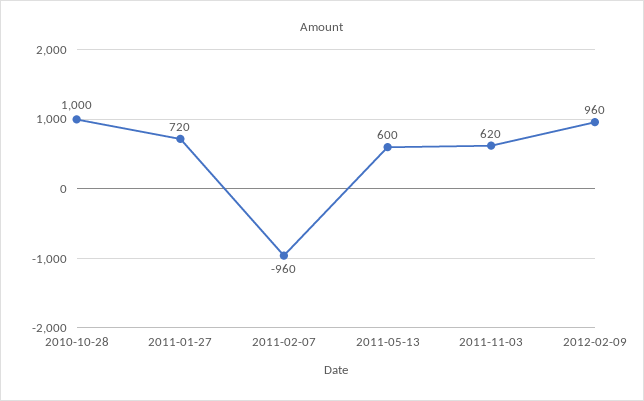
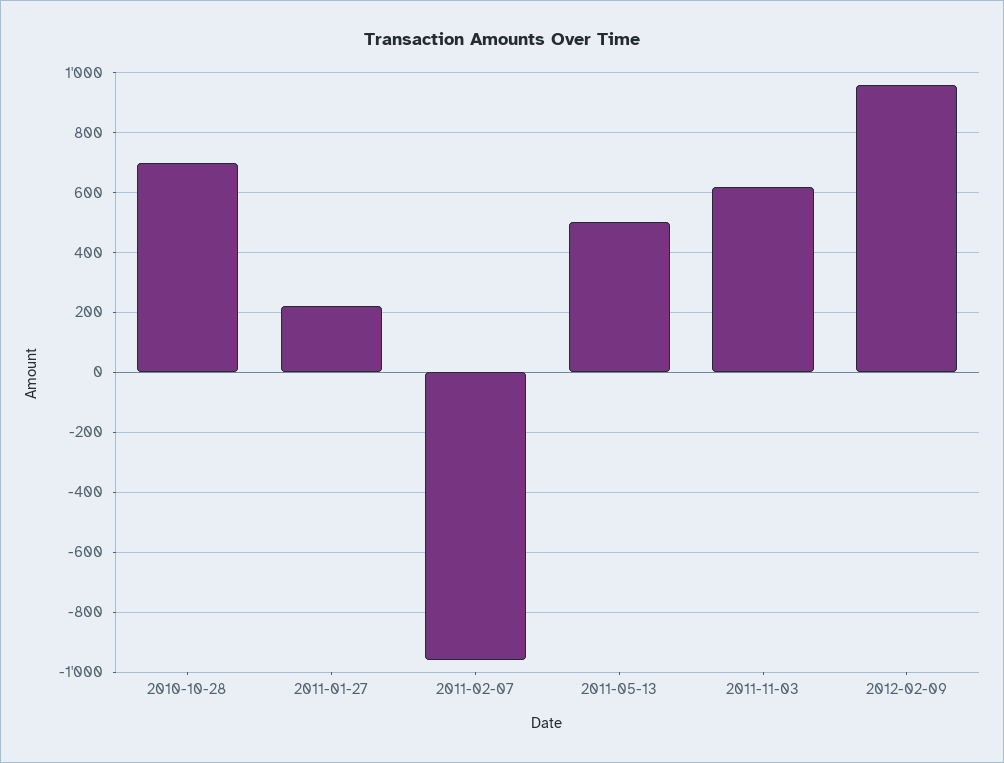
2010-10-28: 1000 -> 700
2011-01-27: 720 -> 225
2011-05-13: 600 -> 500

